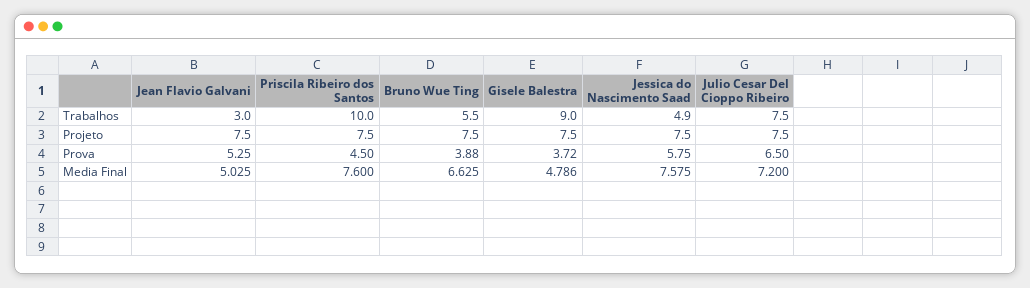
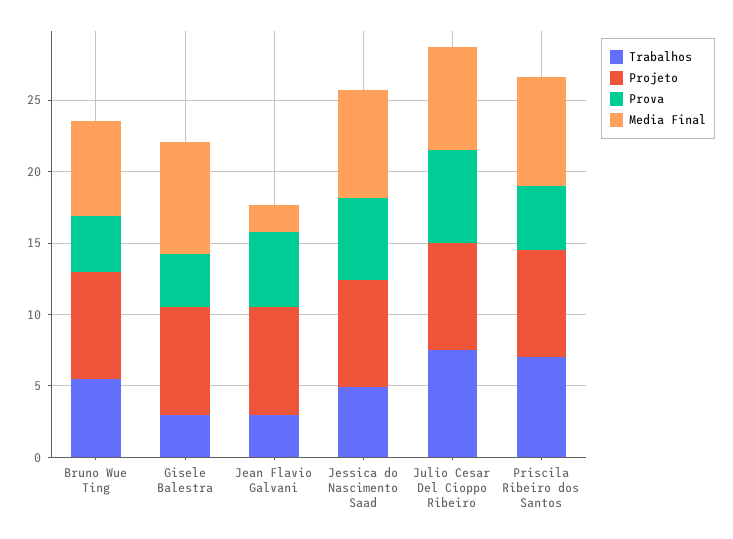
Trabalhos, Priscila Ribeiro dos Santos: 10 -> 7
Trabalhos, Gisele Balestra: 9 -> 3
Media Final, Jean Flavio Galvani: 5.025 -> 2
Media Final, Gisele Balestra: 4.786 -> 8

